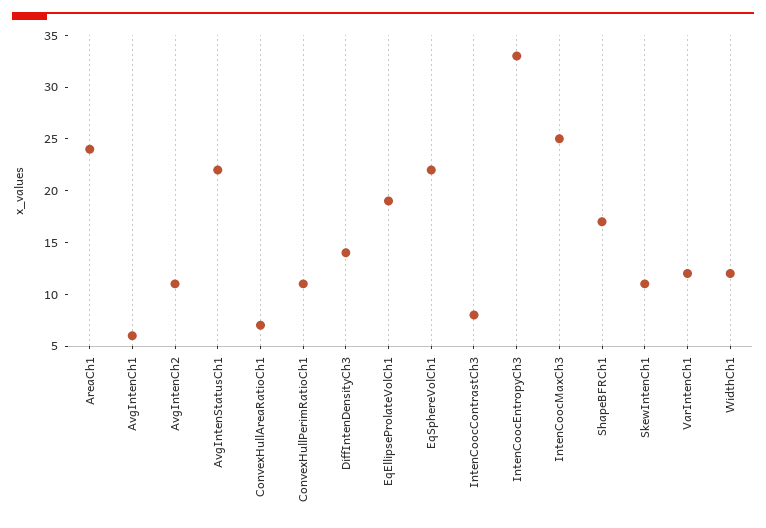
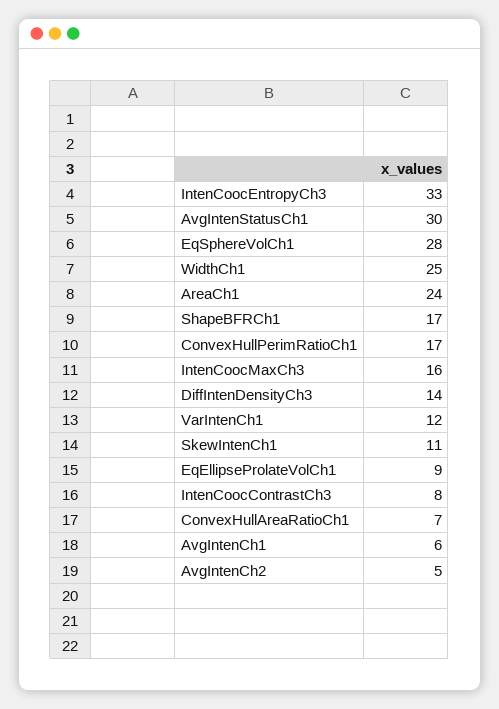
AvgIntenCh2: 11 -> 5
AvgIntenStatusCh1: 22 -> 30
ConvexHullPerimRatioCh1: 11 -> 17
EqEllipseProlateVolCh1: 19 -> 9
EqSphereVolCh1: 22 -> 28
IntenCoocMaxCh3: 25 -> 16
WidthCh1: 12 -> 25

